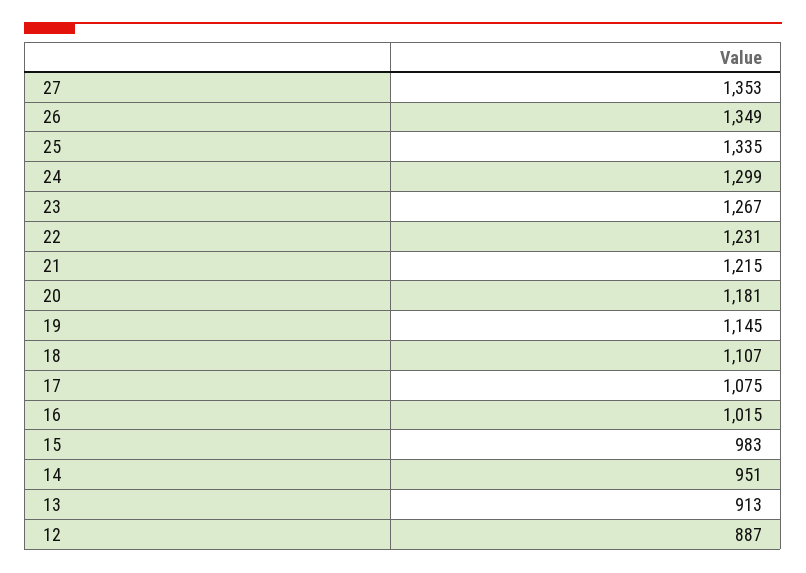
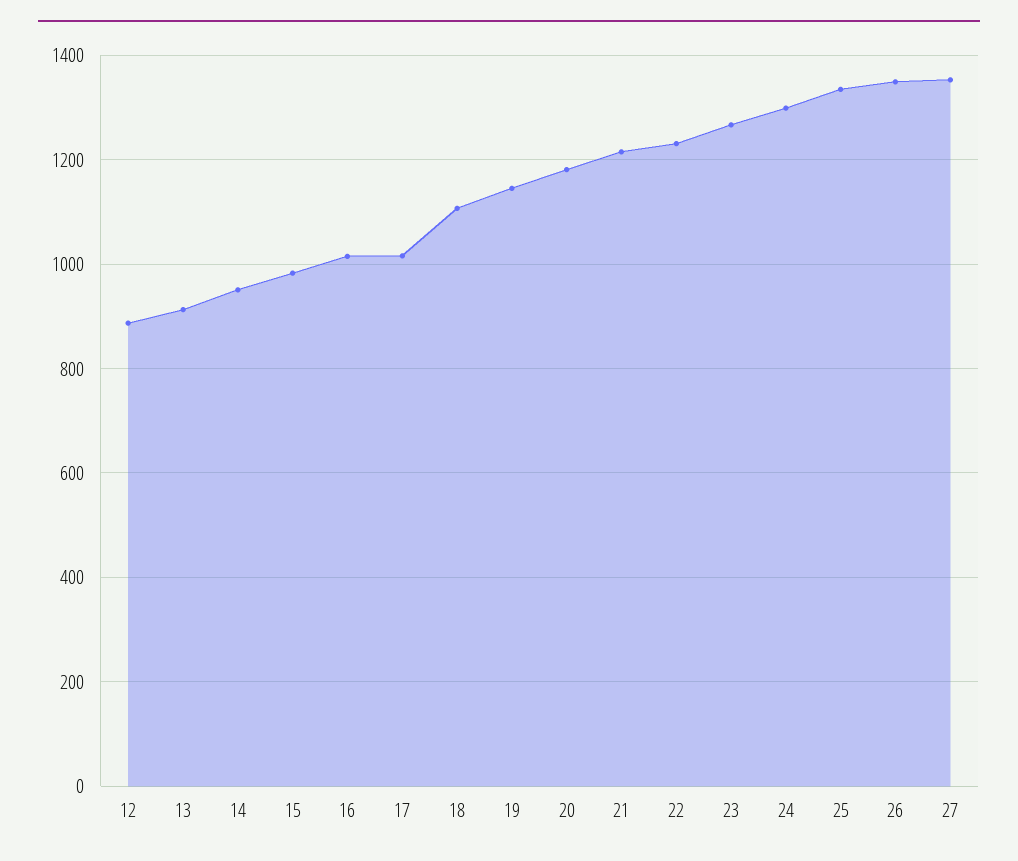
17: 1075 -> 1020

